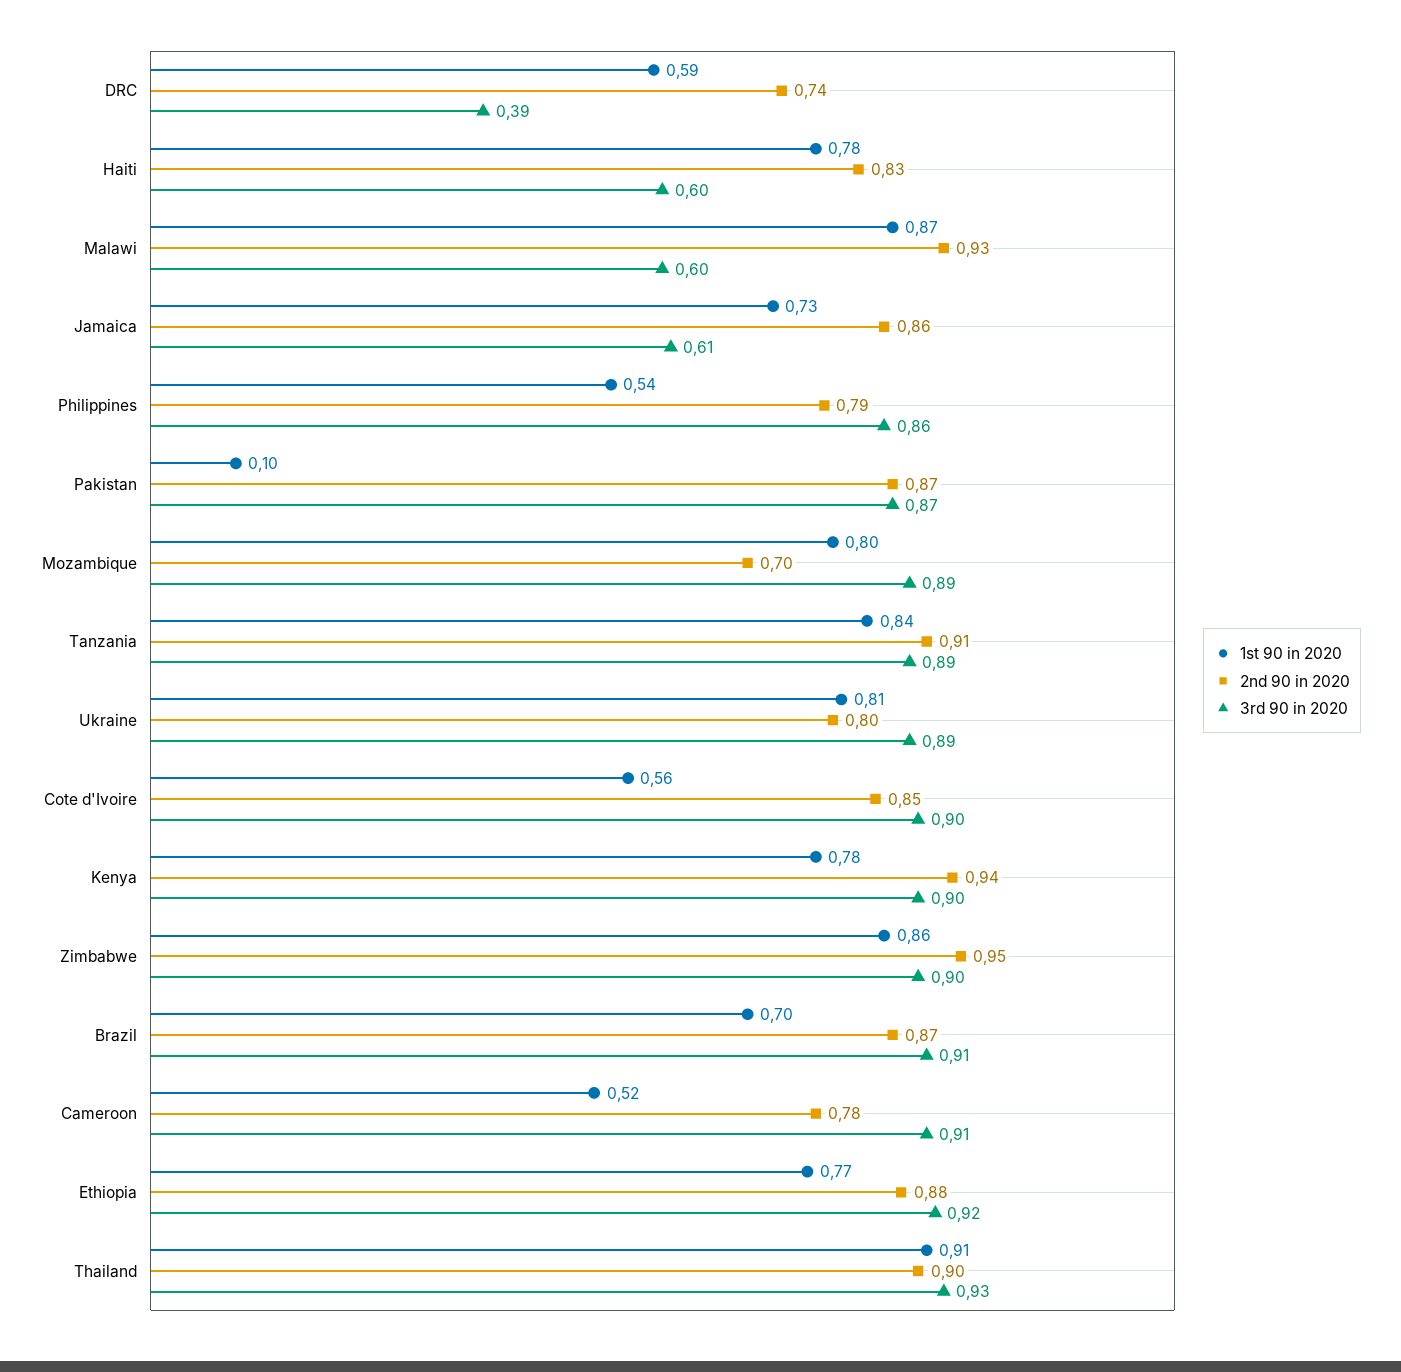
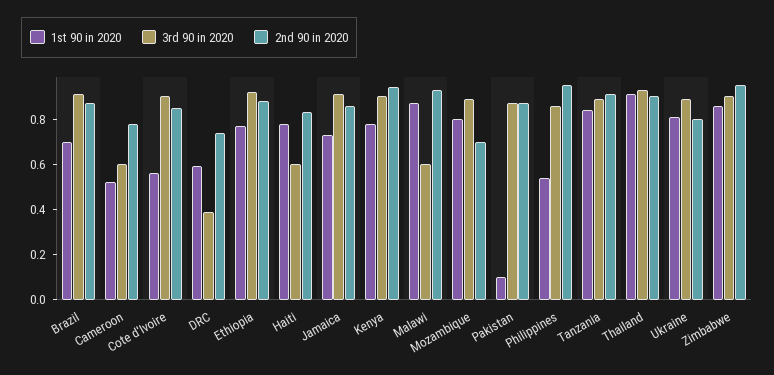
3rd 90 in 2020, Jamaica: 0.61 -> 0.9
2nd 90 in 2020, Philippines: 0.79 -> 0.95
3rd 90 in 2020, Cameroon: 0.91 -> 0.6

